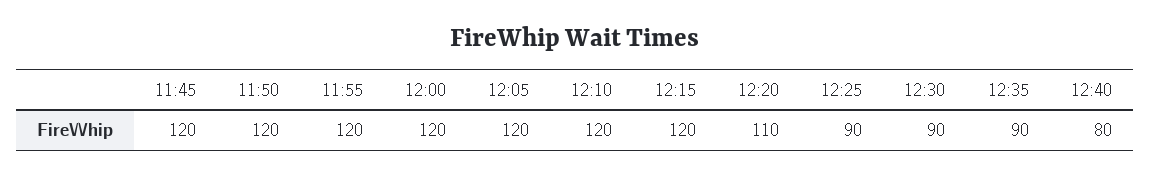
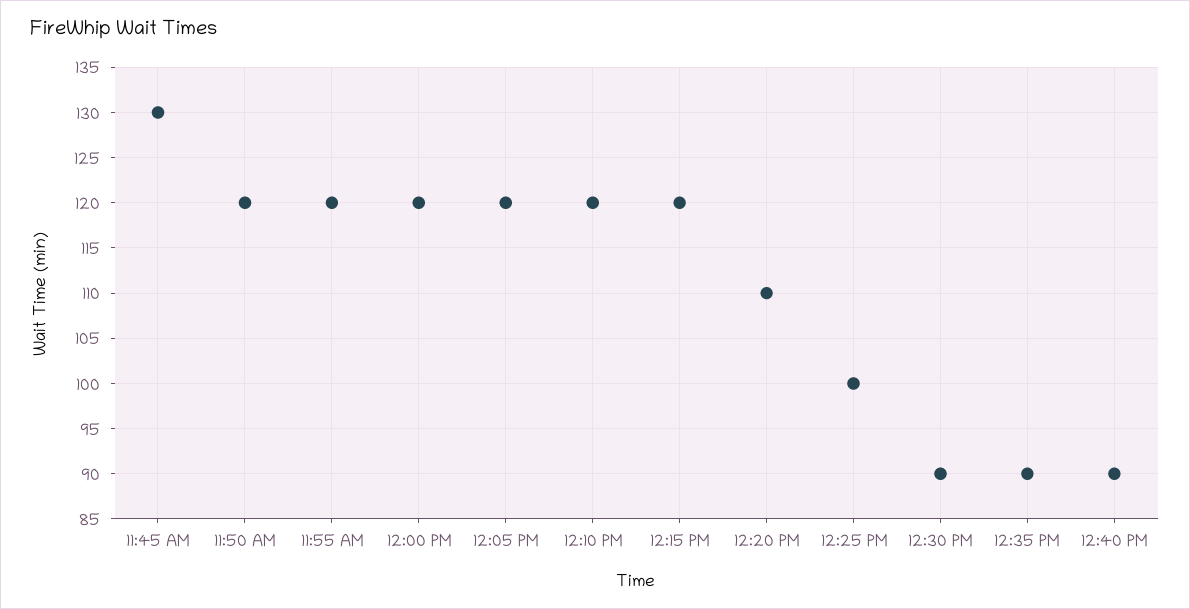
11:45: 120 -> 130
12:25: 90 -> 100
12:40: 80 -> 90

